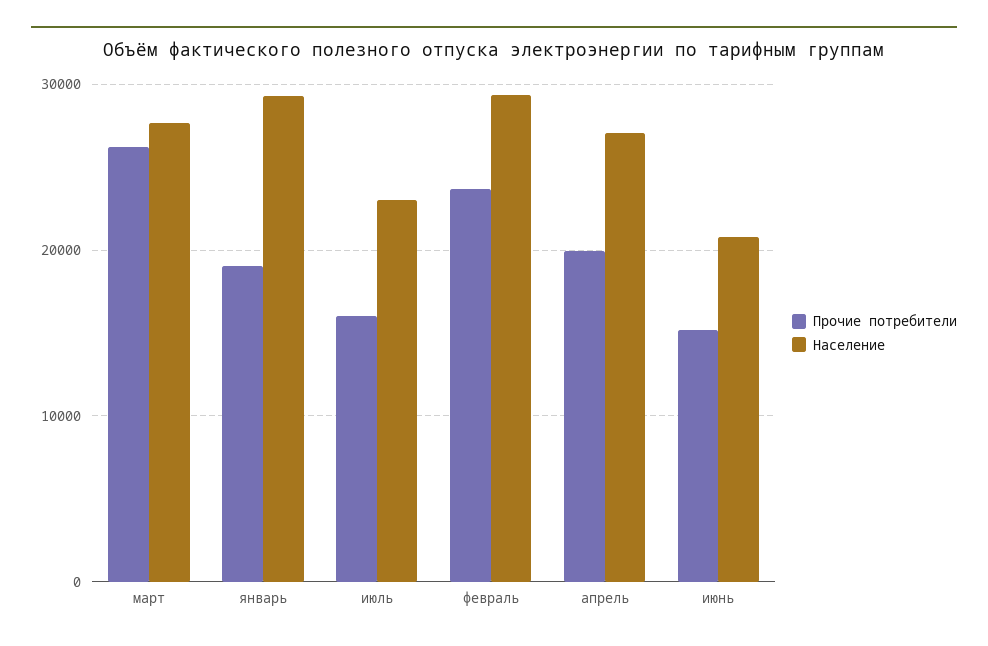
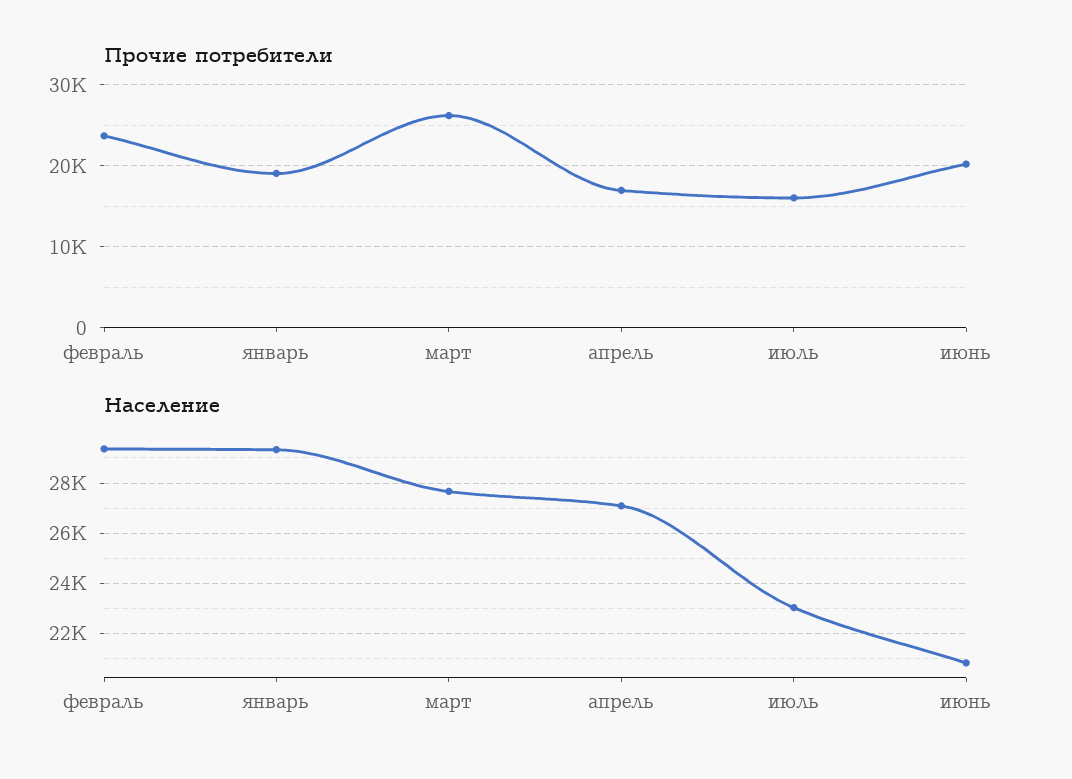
Прочие потребители, апрель: 20000 -> 17000
Прочие потребители, июнь: 15000 -> 20000

